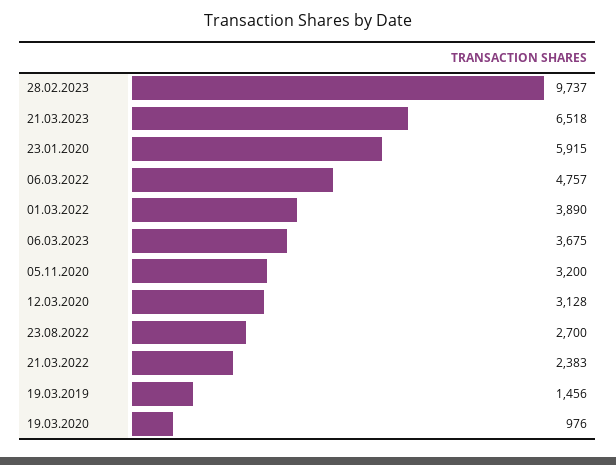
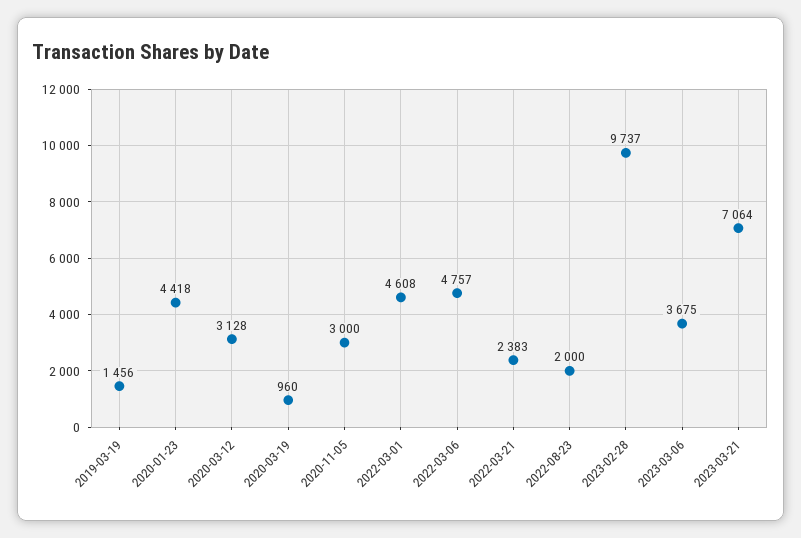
21.03.2023: 6518 -> 7064
23.01.2020: 5915 -> 4418
01.03.2022: 3890 -> 4608
05.11.2020: 3200 -> 3000
23.08.2022: 2700 -> 2000
19.03.2020: 976 -> 960

